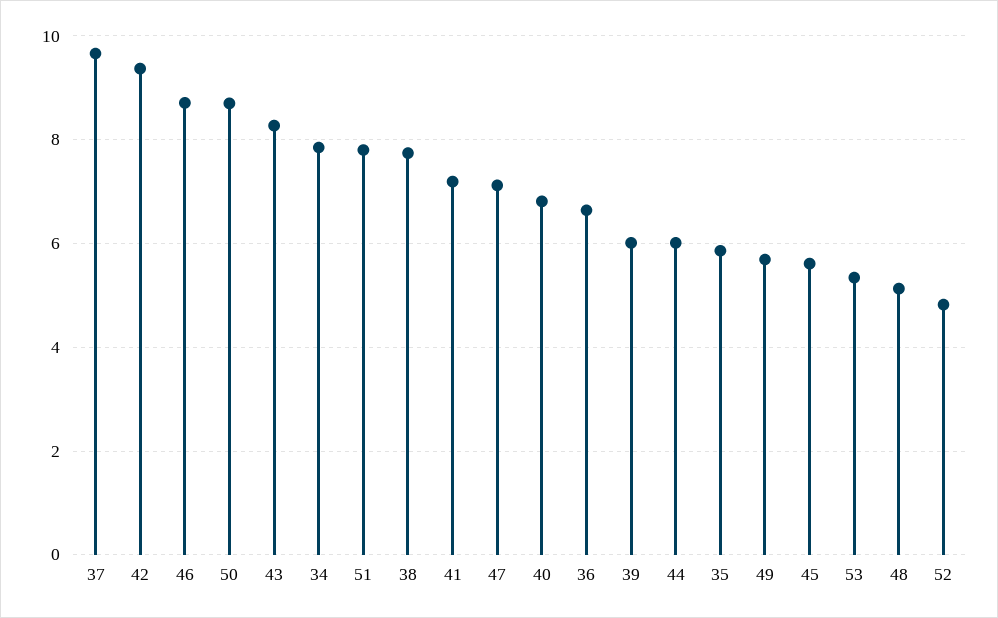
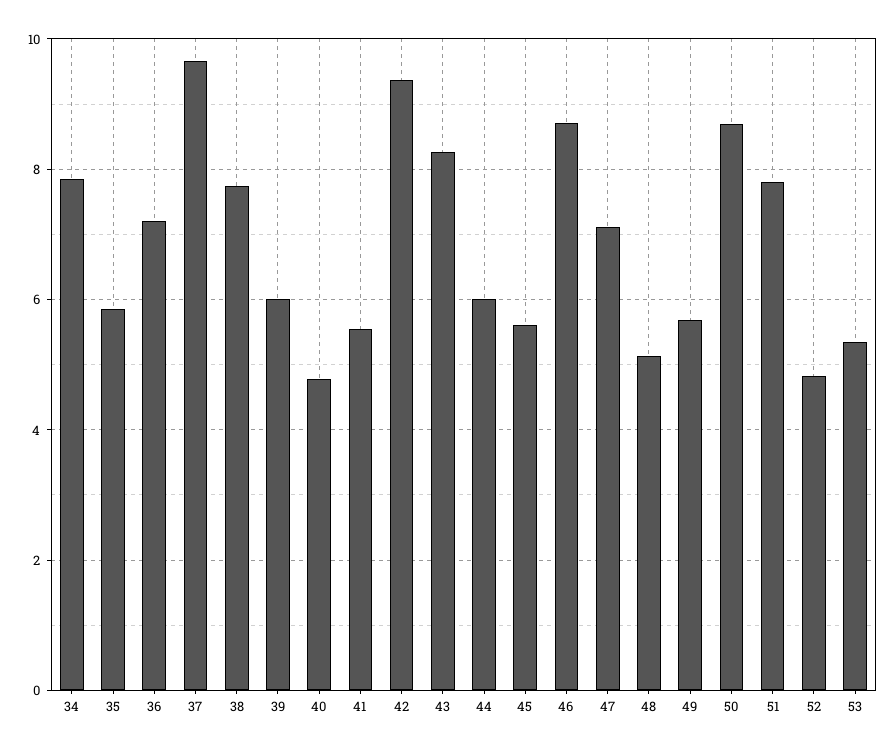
41: 7.2 -> 5.6
40: 6.8 -> 4.8
36: 6.6 -> 7.2

